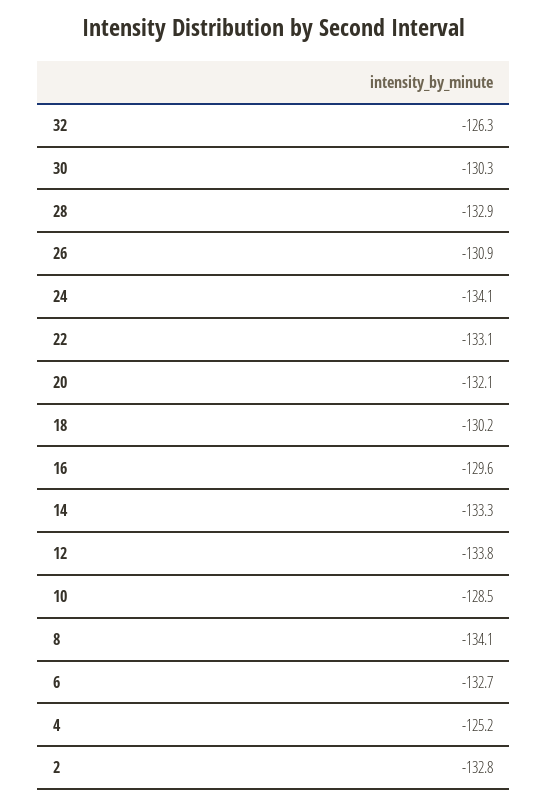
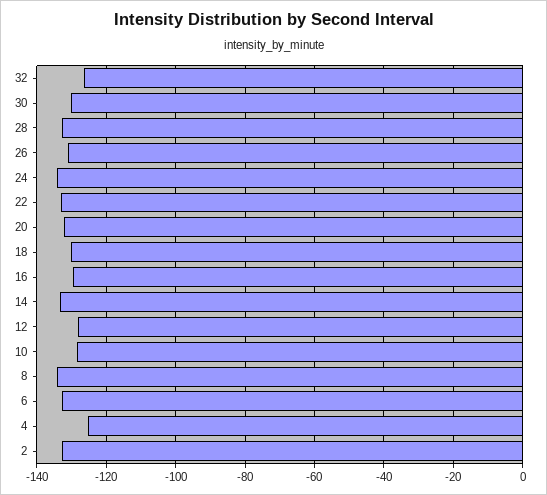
12: -133.8 -> -128

